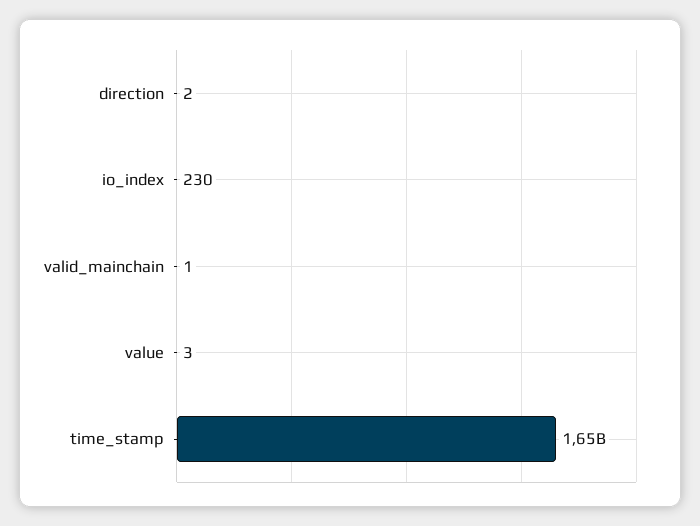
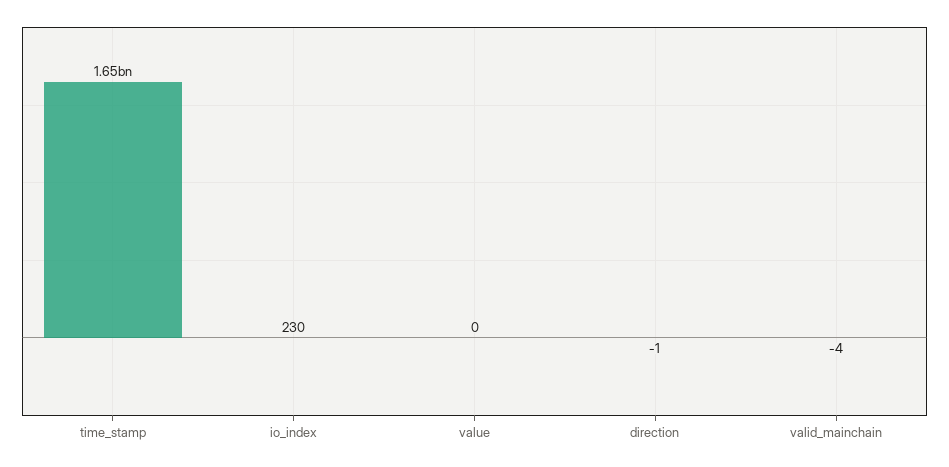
direction: 2 -> -1
valid_mainchain: 1 -> -4
value: 3 -> 0

